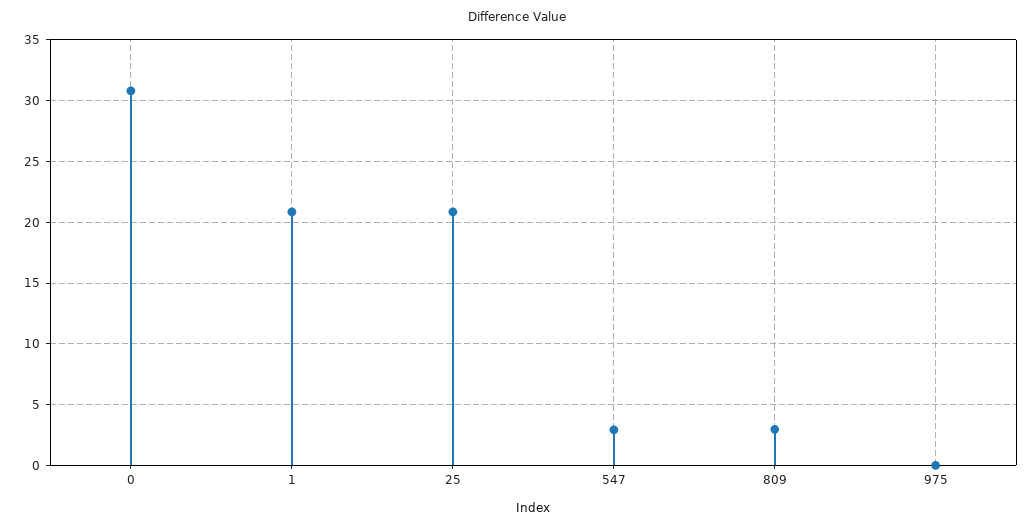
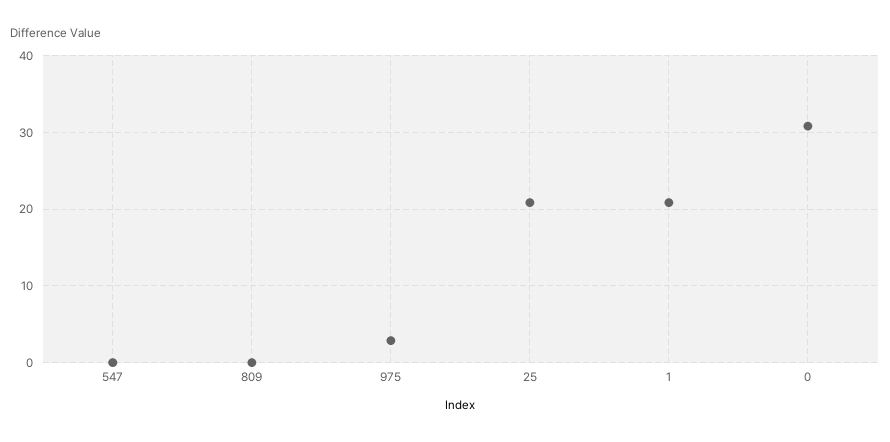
547: 3 -> 0
809: 3 -> 0
975: 0 -> 3

